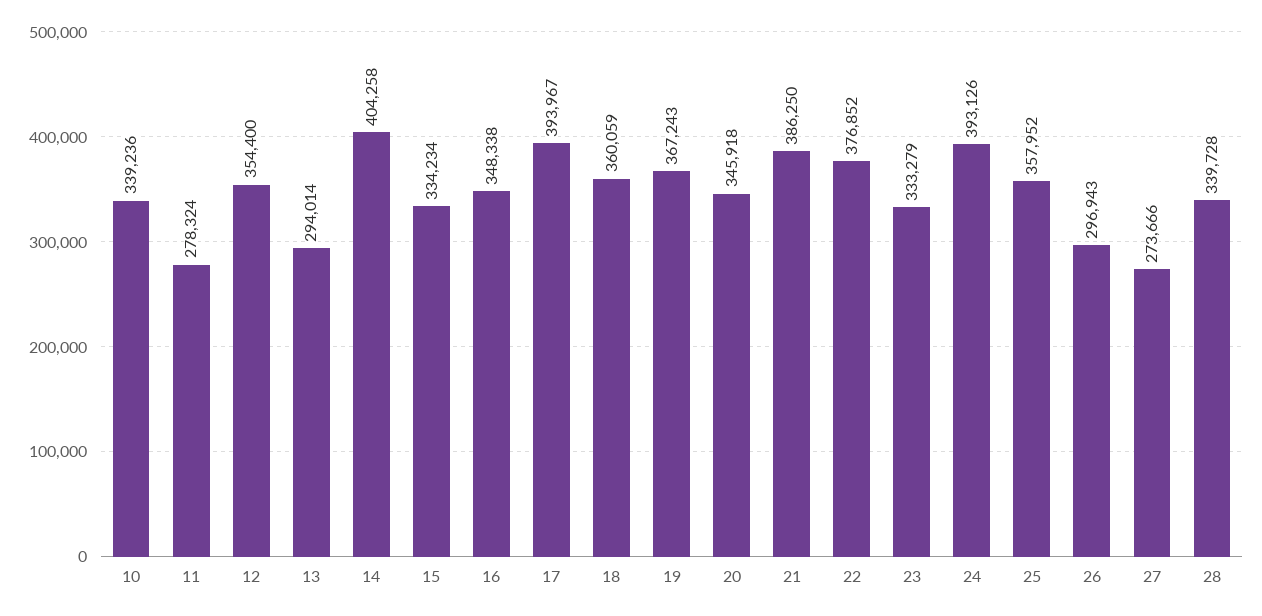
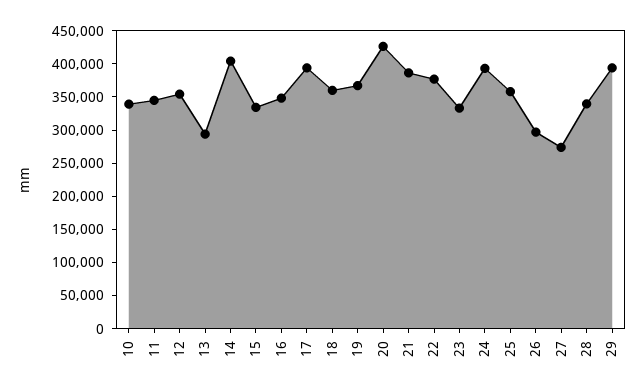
11: 278324 -> 350000
20: 345918 -> 425000
29: none -> 400000

